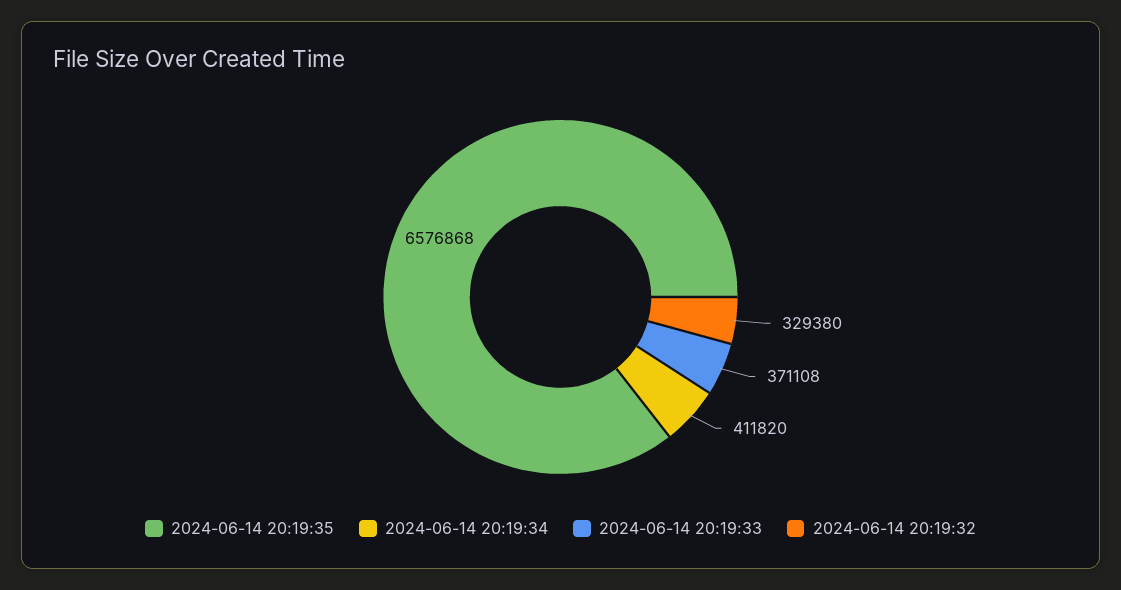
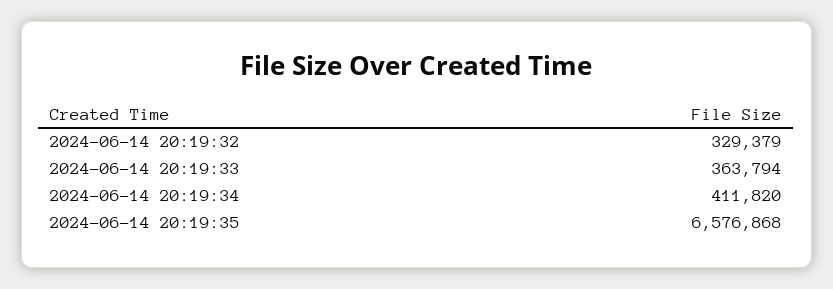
2024-06-14 20:19:33: 371108 -> 363794
2024-06-14 20:19:32: 329380 -> 329379

